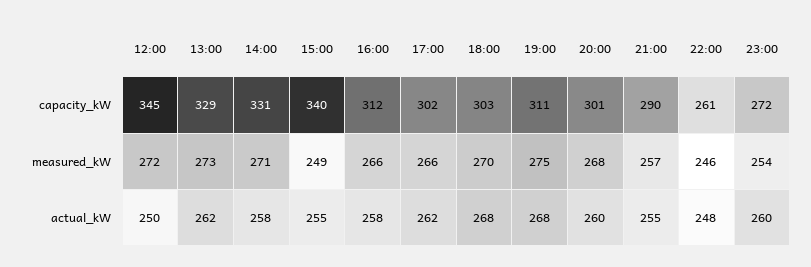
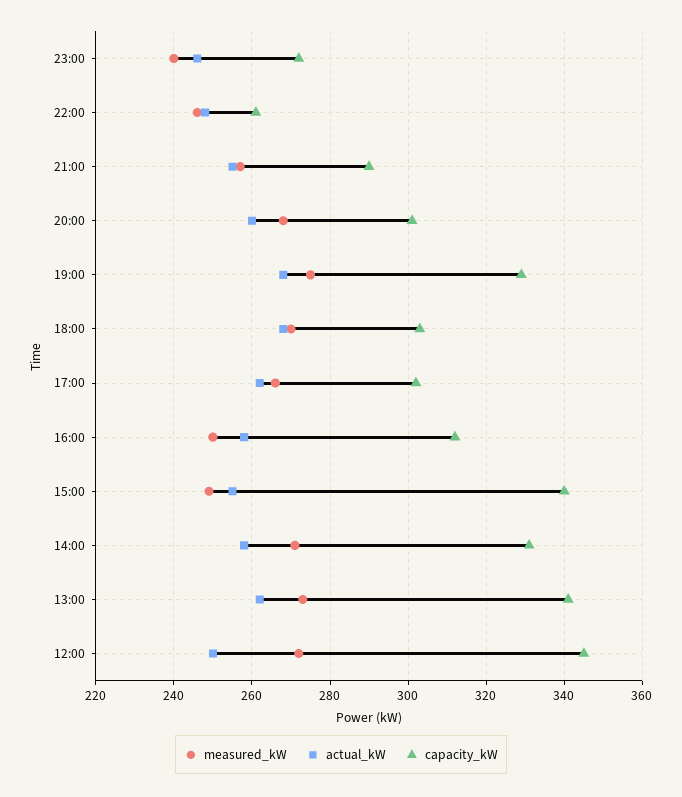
capacity_kW, 13:00: 329 -> 340
capacity_kW, 19:00: 311 -> 330
measured_kW, 16:00: 266 -> 250
measured_kW, 23:00: 254 -> 240
actual_kW, 23:00: 260 -> 245

